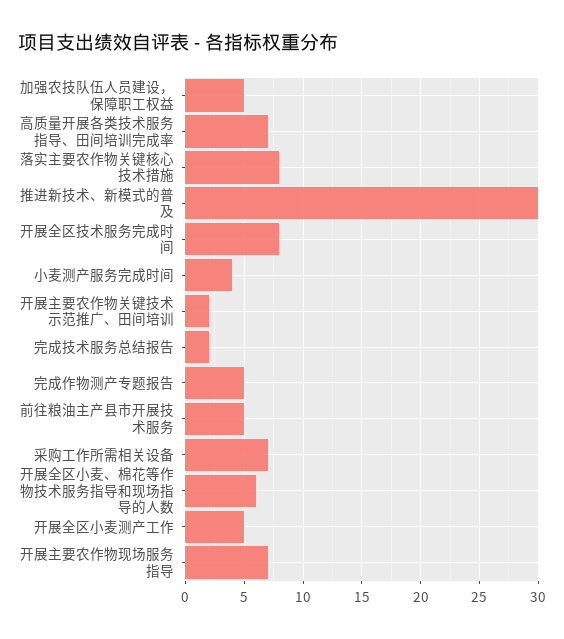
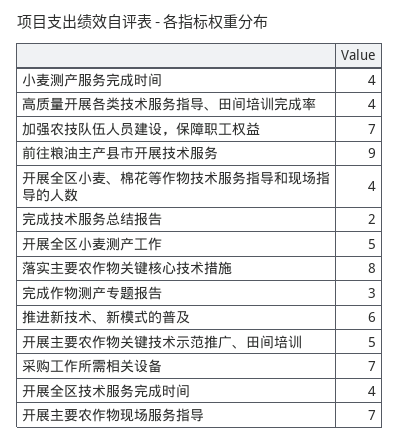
加强农技队伍人员建设，保障职工权益: 5 -> 7
高质量开展各类技术服务指导、田间培训完成率: 7 -> 4
推进新技术、新模式的普及: 30 -> 6
开展全区技术服务完成时间: 8 -> 4
开展主要农作物关键技术示范推广、田间培训: 2 -> 5
完成作物测产专题报告: 5 -> 3
前往粮油主产县市开展技术服务: 5 -> 9
开展全区小麦、棉花等作物技术服务指导和现场指导的人数: 6 -> 4

